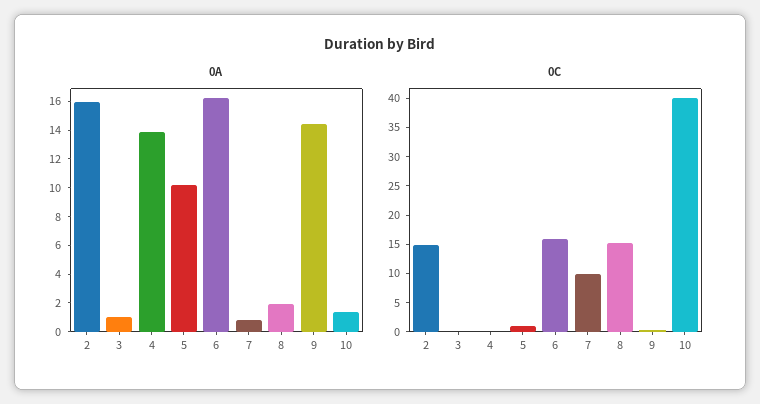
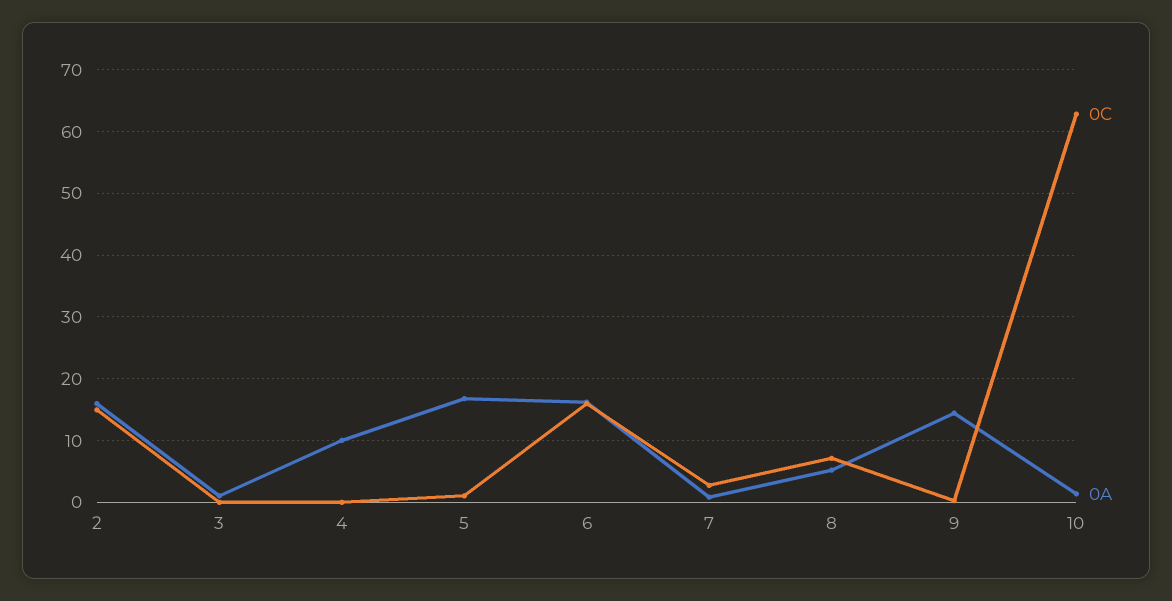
0A, 4: 14 -> 10
0A, 5: 10 -> 17
0A, 8: 2 -> 5
0C, 7: 10 -> 3
0C, 8: 15 -> 7
0C, 10: 40 -> 63

